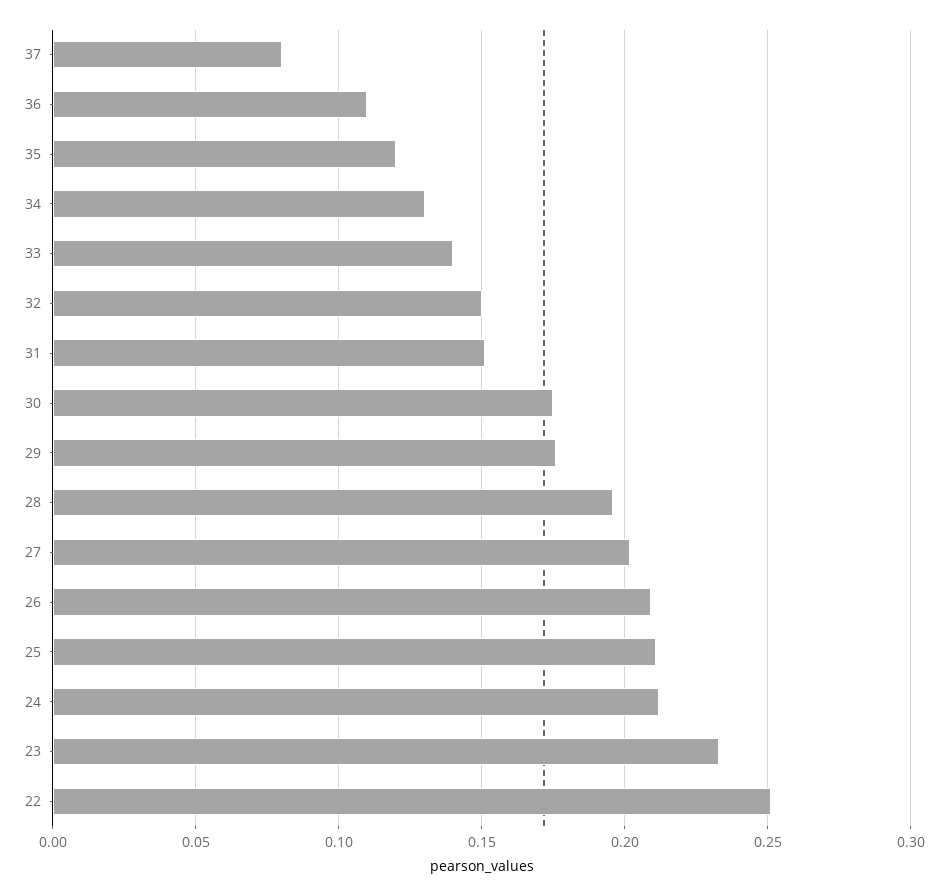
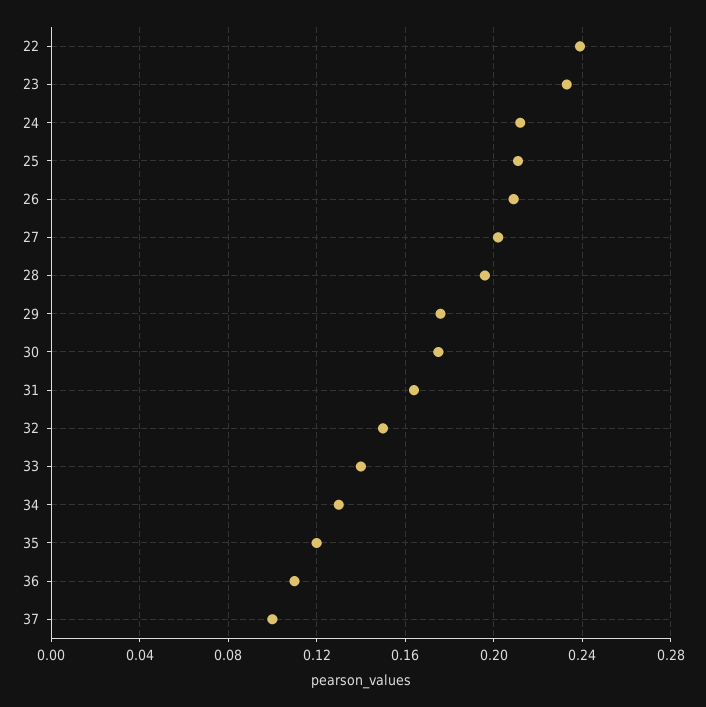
37: 0.08 -> 0.1
31: 0.15 -> 0.165
22: 0.25 -> 0.24

